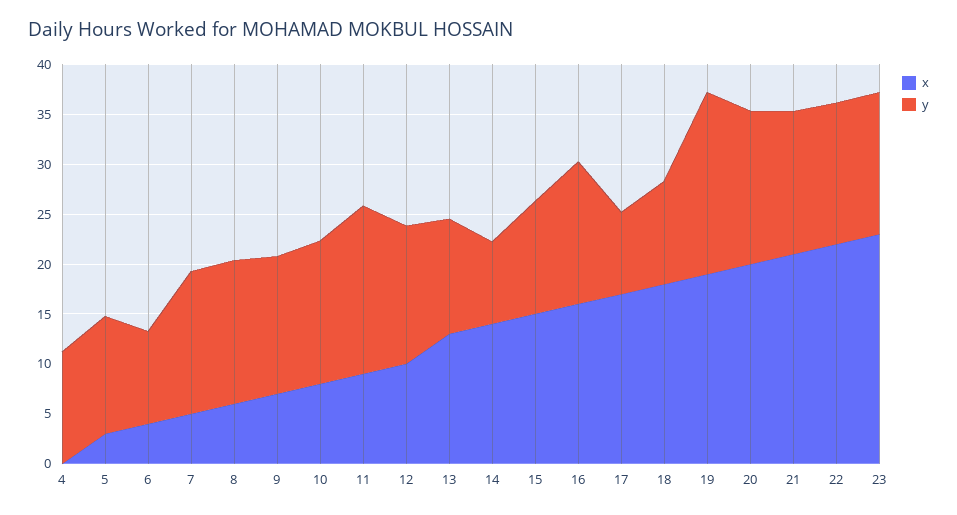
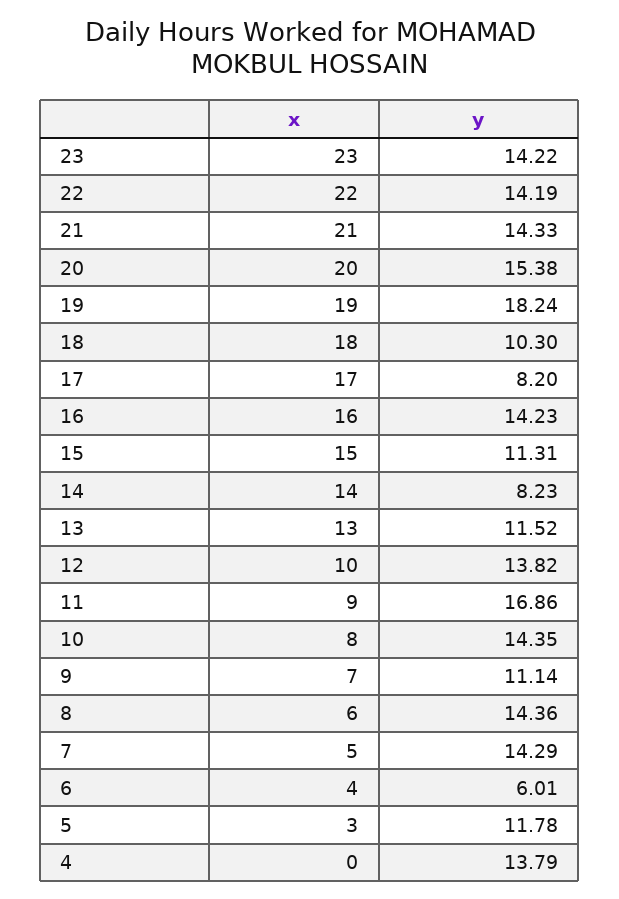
y, 4: 11 -> 13.79
y, 6: 9 -> 6.01
y, 9: 14 -> 11.14

